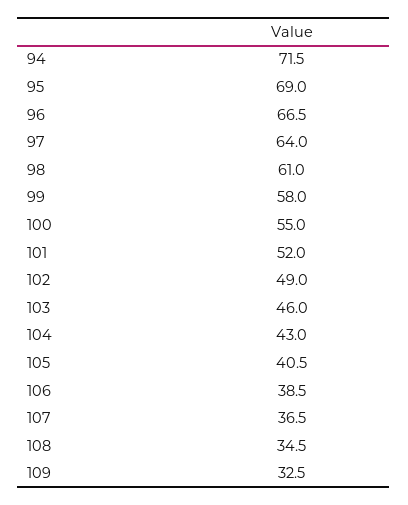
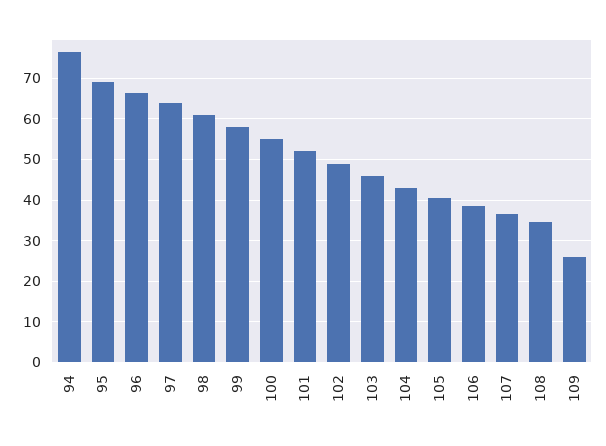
94: 71.5 -> 76
109: 32.5 -> 26

